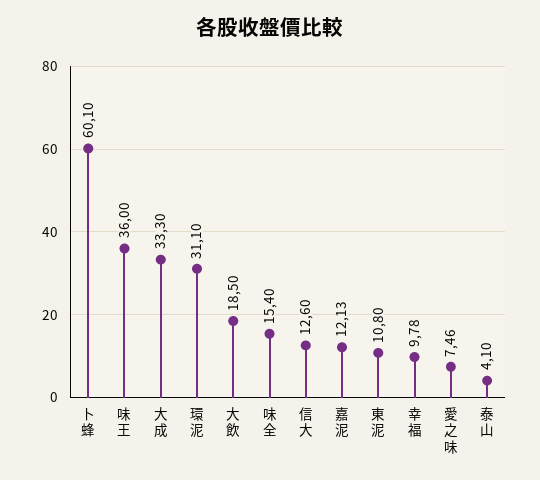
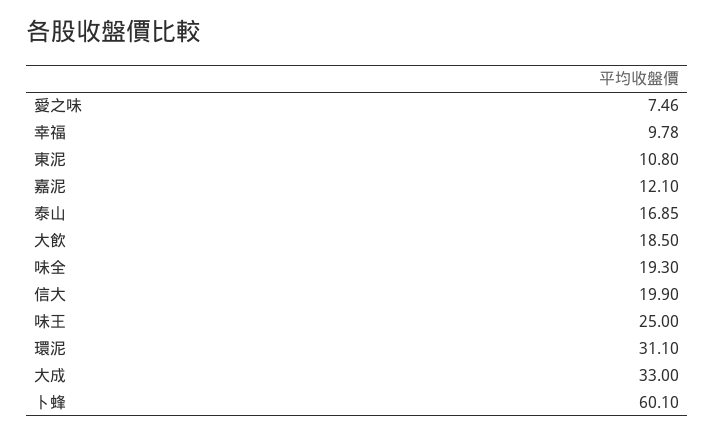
味王: 36 -> 25
大成: 33.3 -> 33
味全: 15.4 -> 19.3
信大: 12.6 -> 19.9
嘉泥: 12.13 -> 12.1
泰山: 4.1 -> 16.85

